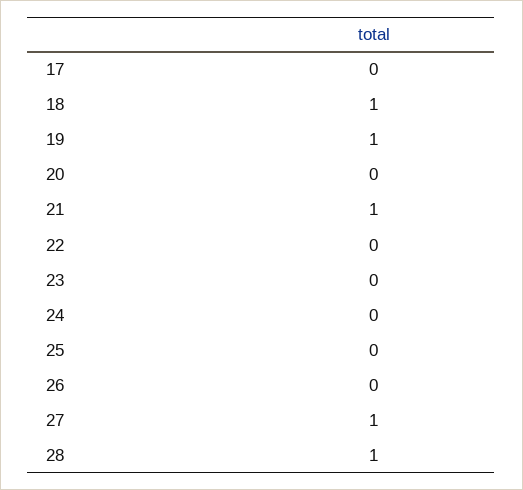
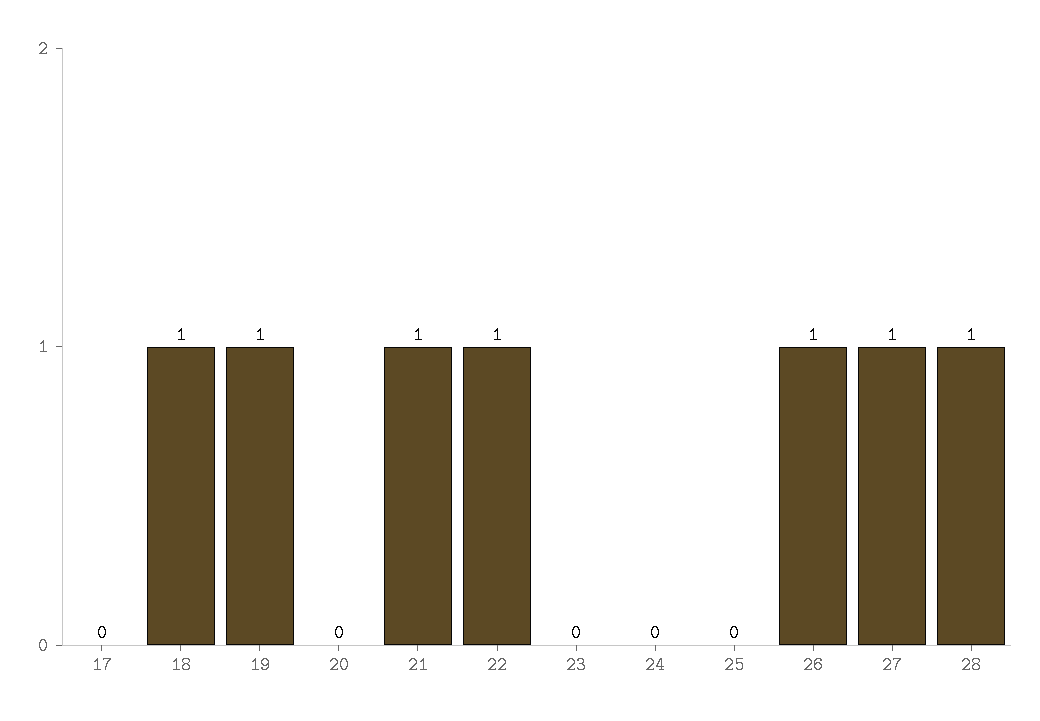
22: 0 -> 1
26: 0 -> 1

